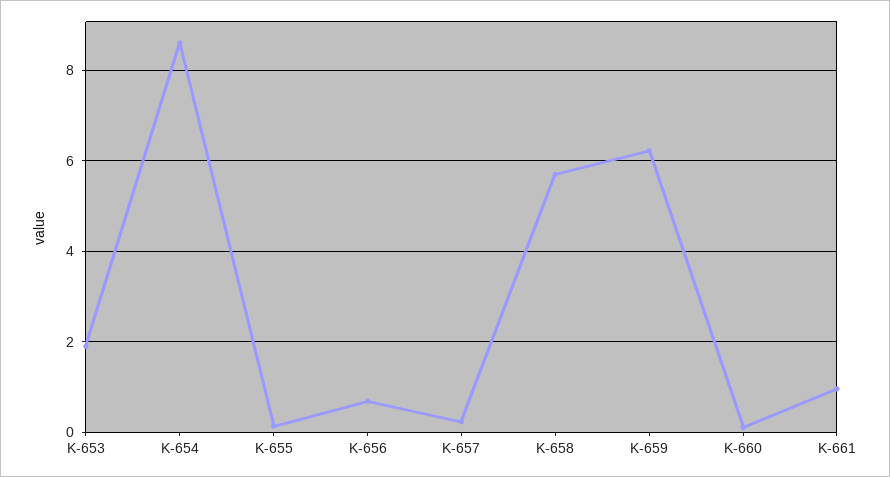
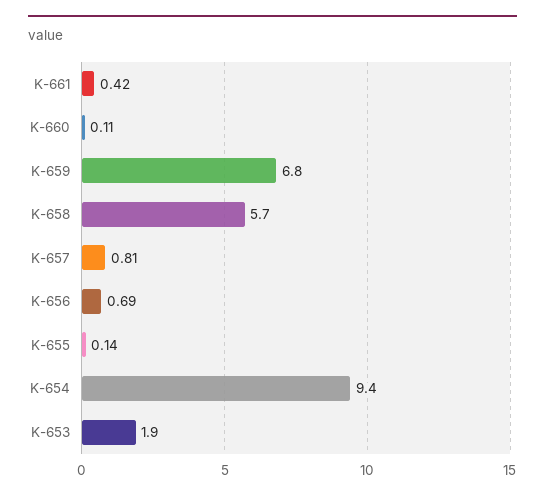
K-654: 8.6 -> 9.4
K-657: 0.2 -> 0.81
K-659: 6.2 -> 6.8
K-661: 1 -> 0.42

